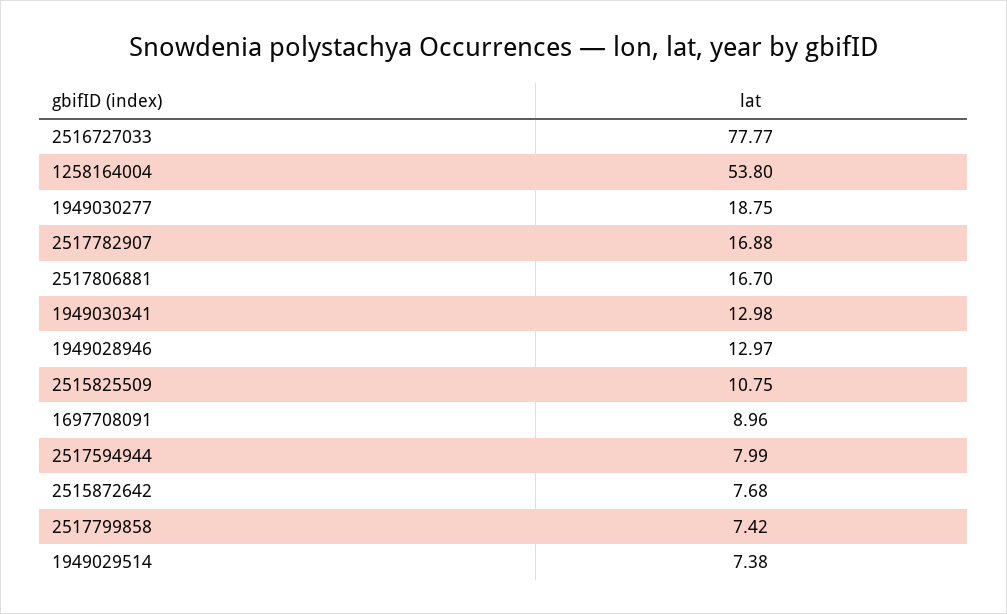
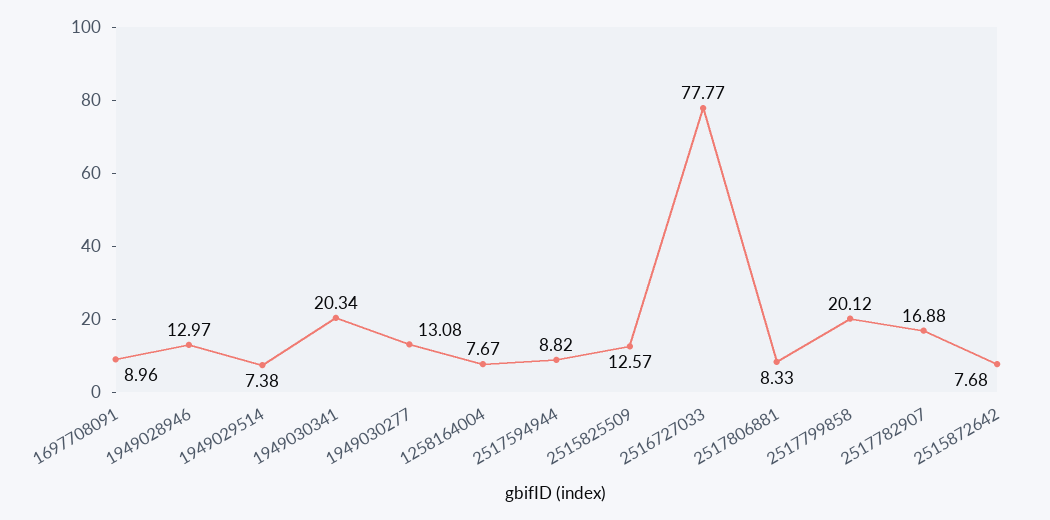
1258164004: 53.8 -> 7.67
1949030277: 18.75 -> 13.08
2517806881: 16.7 -> 8.33
1949030341: 12.98 -> 20.34
2515825509: 10.75 -> 12.57
2517594944: 7.99 -> 8.82
2517799858: 7.42 -> 20.12

